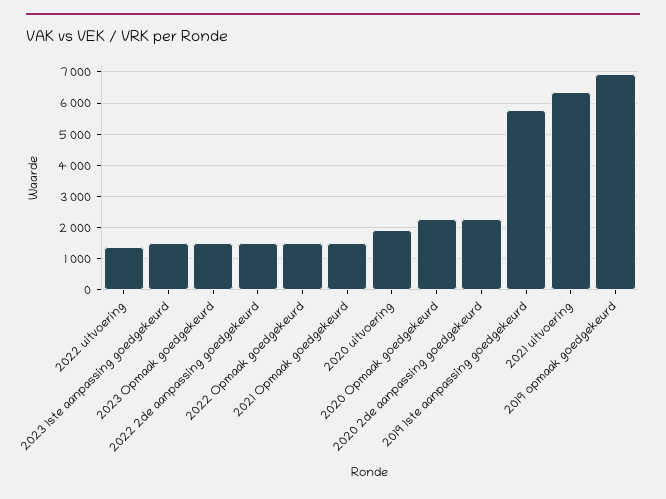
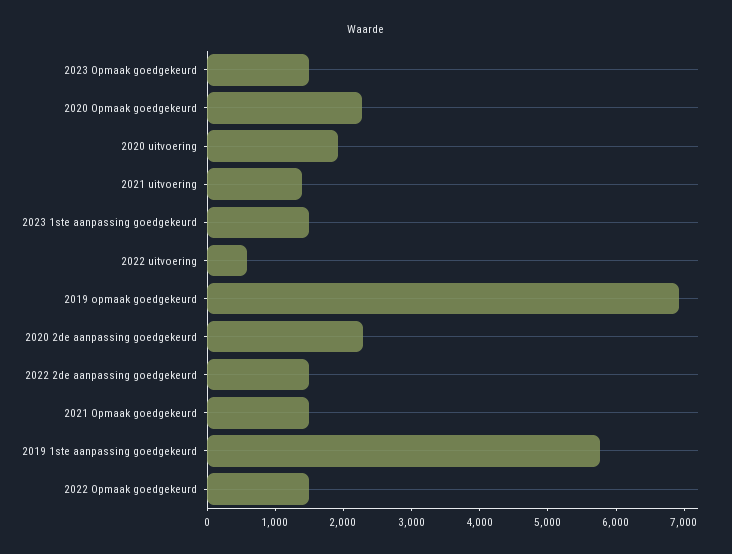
2022 uitvoering: 1400 -> 600
2021 uitvoering: 6400 -> 1400

